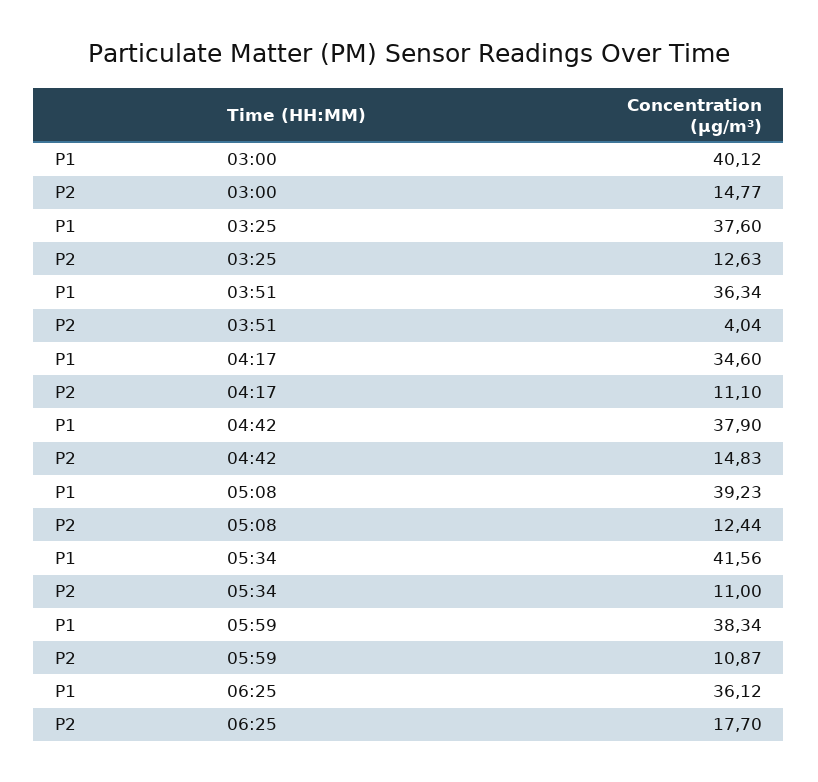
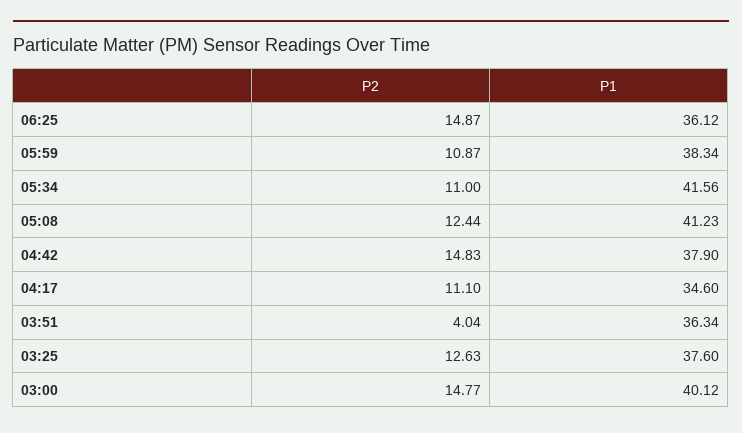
P1, 05:08: 39.23 -> 41.23
P2, 06:25: 17.7 -> 14.87

